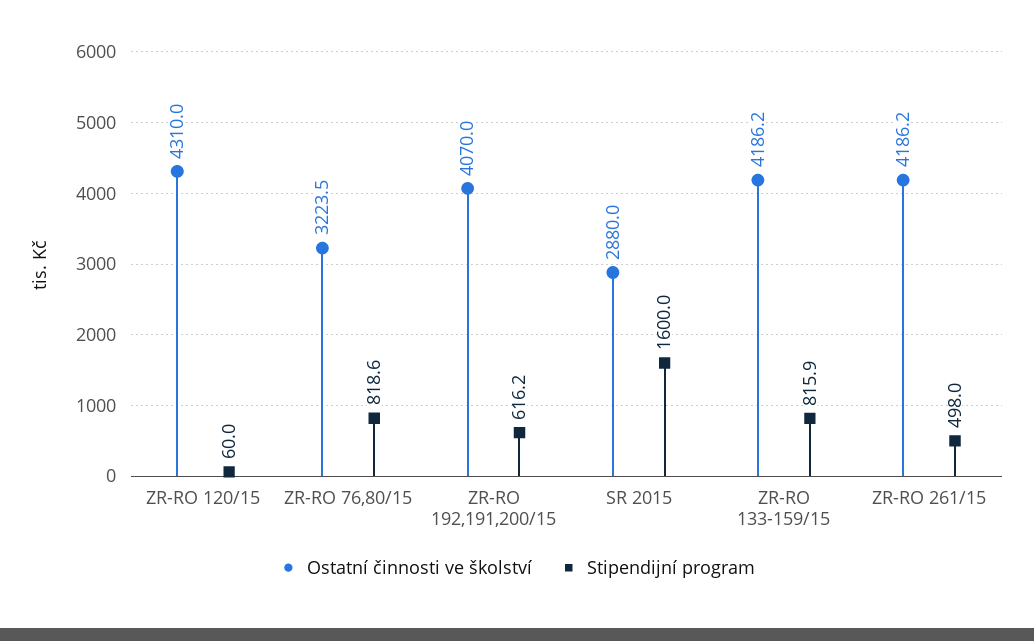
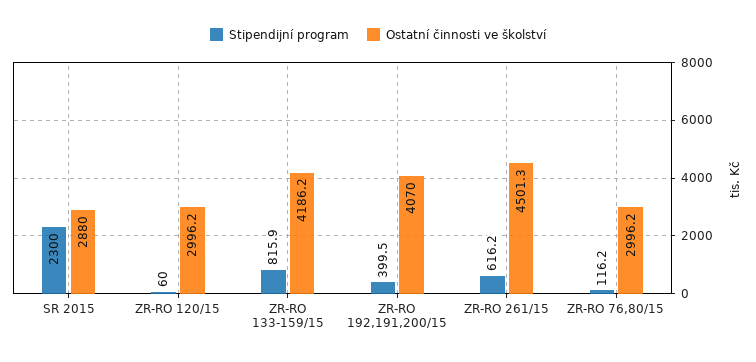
Ostatní činnosti ve školství, ZR-RO 120/15: 4310 -> 2996.2
Ostatní činnosti ve školství, ZR-RO 76,80/15: 3223.5 -> 2996.2
Stipendijní program, ZR-RO 76,80/15: 818.6 -> 116.2
Stipendijní program, ZR-RO 192,191,200/15: 616.2 -> 399.5
Stipendijní program, SR 2015: 1600 -> 2300
Ostatní činnosti ve školství, ZR-RO 261/15: 4186.2 -> 4501.3
Stipendijní program, ZR-RO 261/15: 498 -> 616.2

